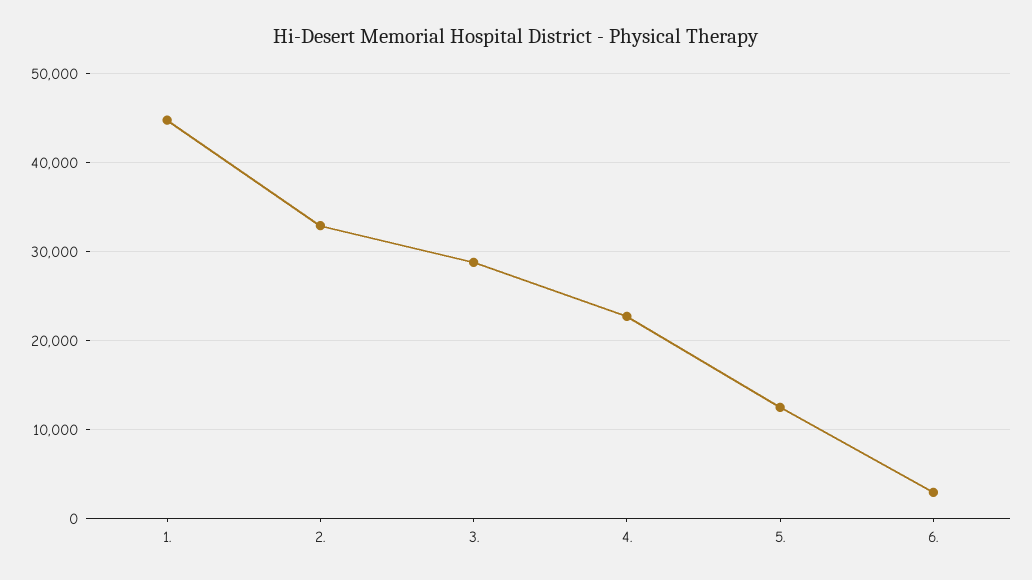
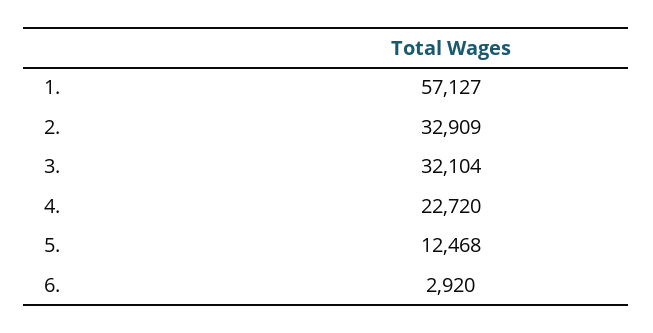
1.: 45000 -> 57127
3.: 29000 -> 32104

